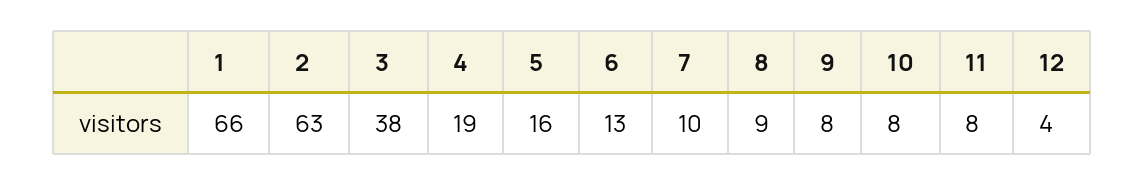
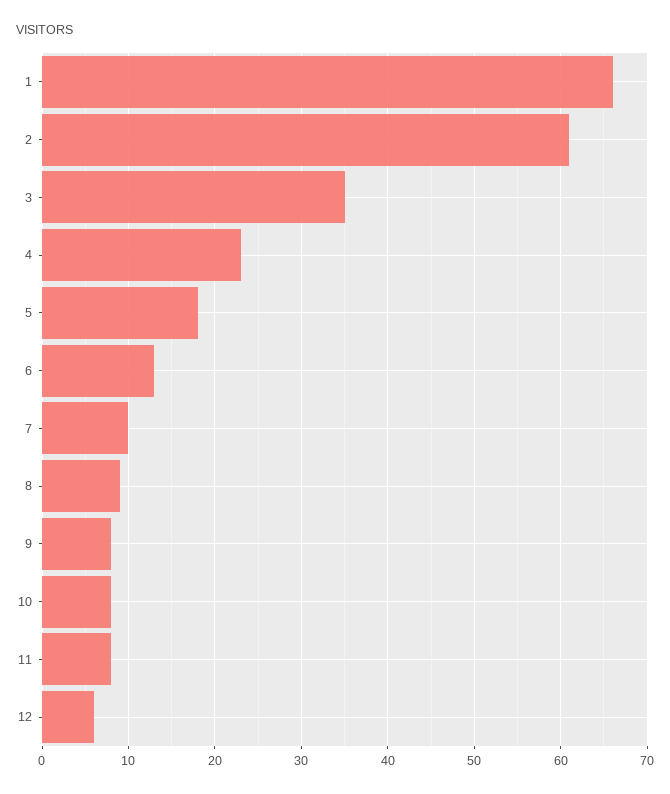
2: 63 -> 61
3: 38 -> 35
4: 19 -> 23
5: 16 -> 18
12: 4 -> 6

